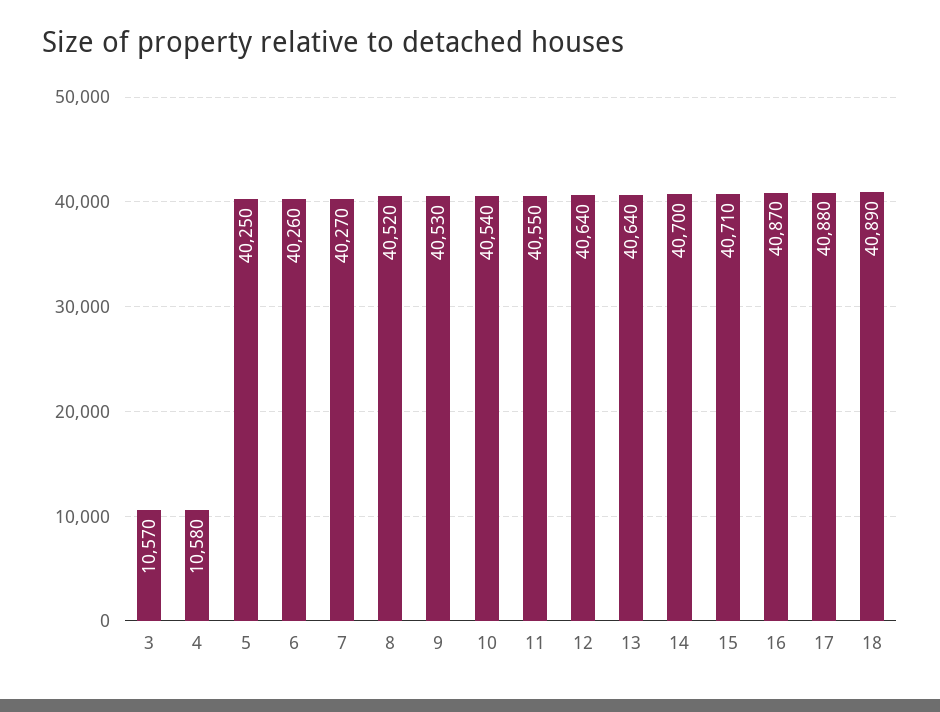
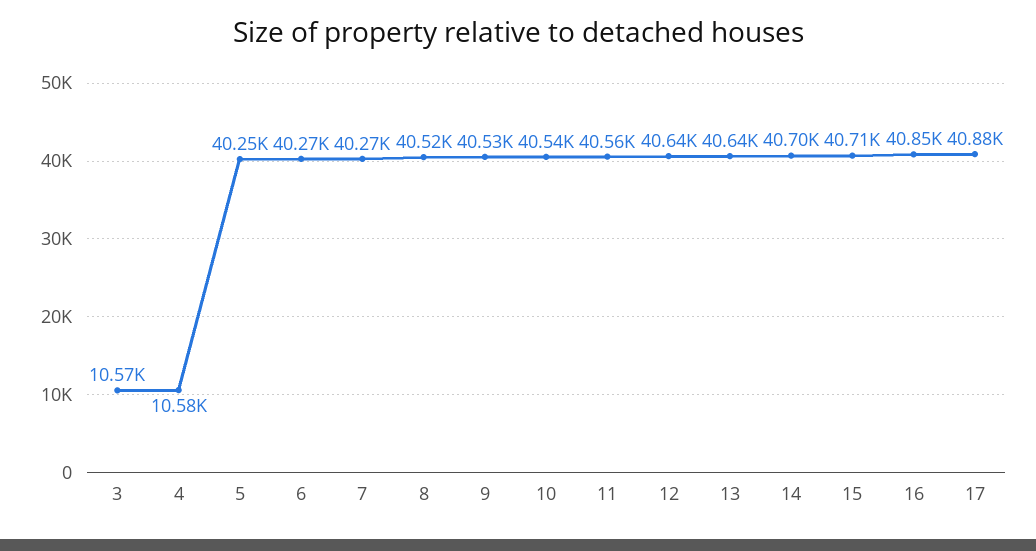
6: 40260 -> 40270
11: 40550 -> 40560
16: 40870 -> 40850
18: 40890 -> none

